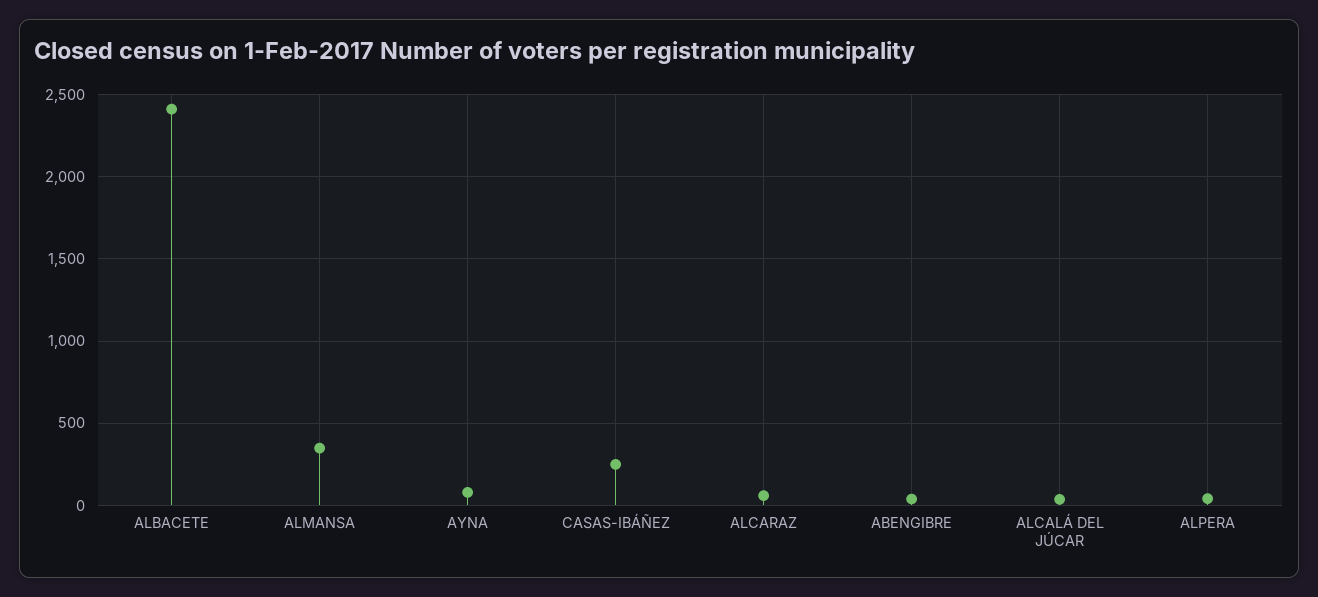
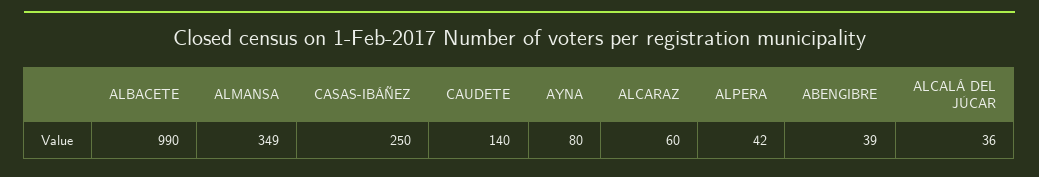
ALBACETE: 2400 -> 990
CAUDETE: none -> 140

